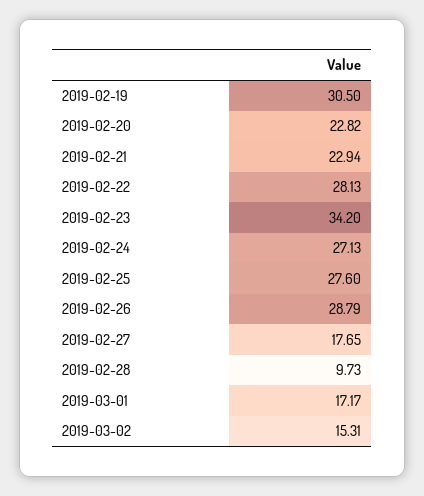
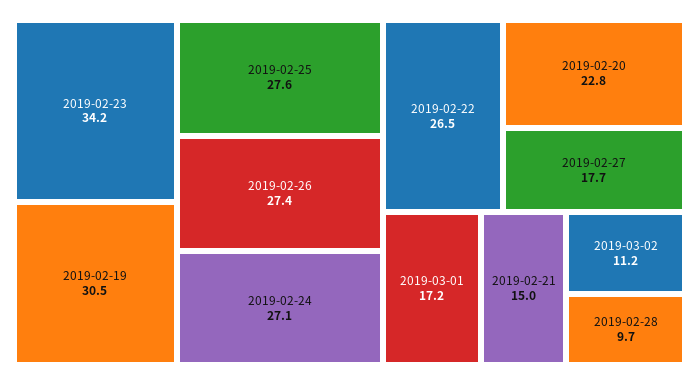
2019-02-21: 22.94 -> 15
2019-02-22: 28.13 -> 26.5
2019-02-26: 28.79 -> 27.4
2019-03-02: 15.31 -> 11.2

